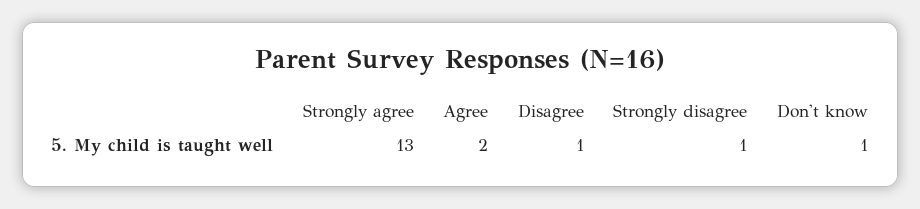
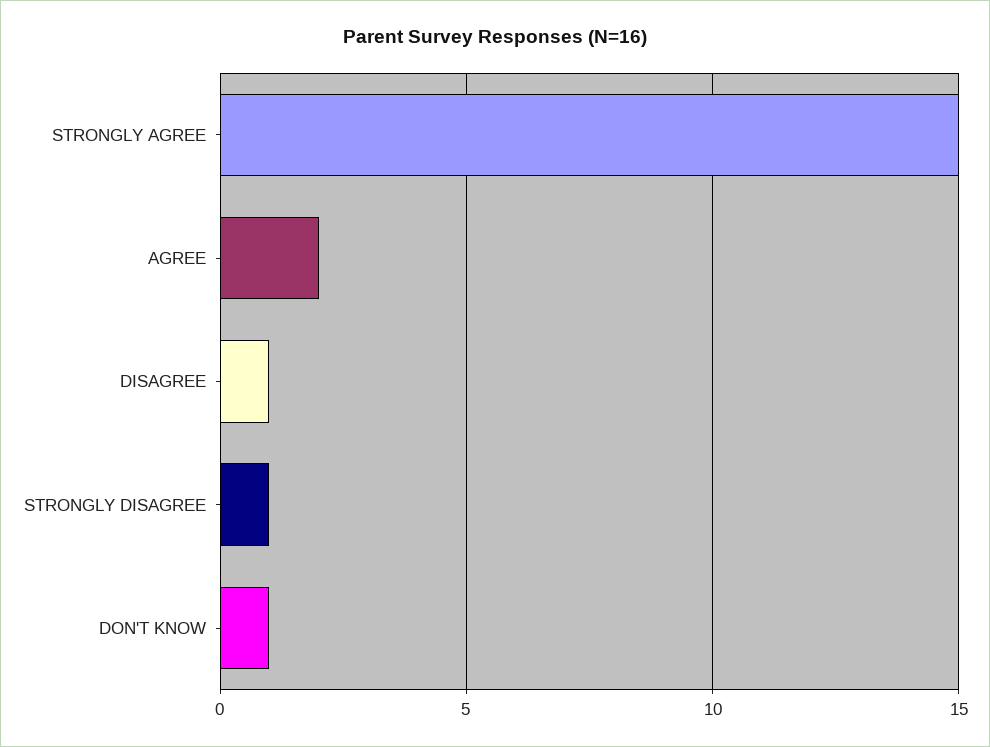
Strongly agree: 13 -> 15

